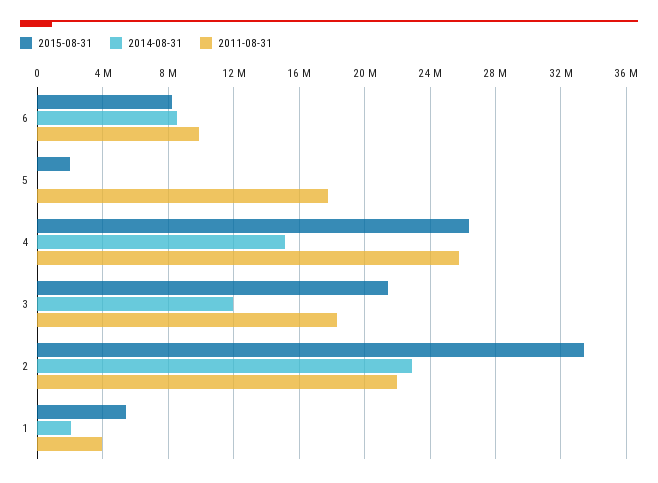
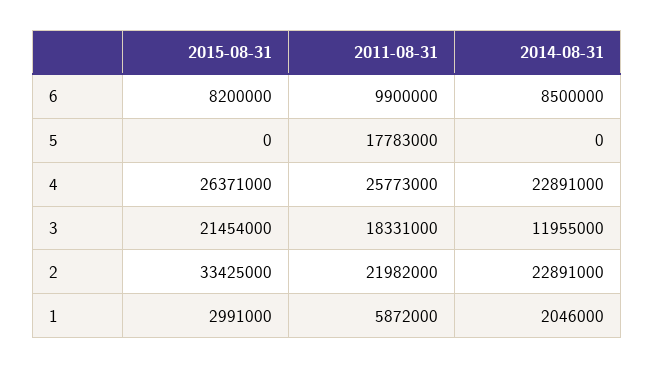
2015-08-31, 5: 2000000 -> 0
2014-08-31, 4: 15000000 -> 22891000
2015-08-31, 1: 5500000 -> 2991000
2011-08-31, 1: 4000000 -> 5872000

